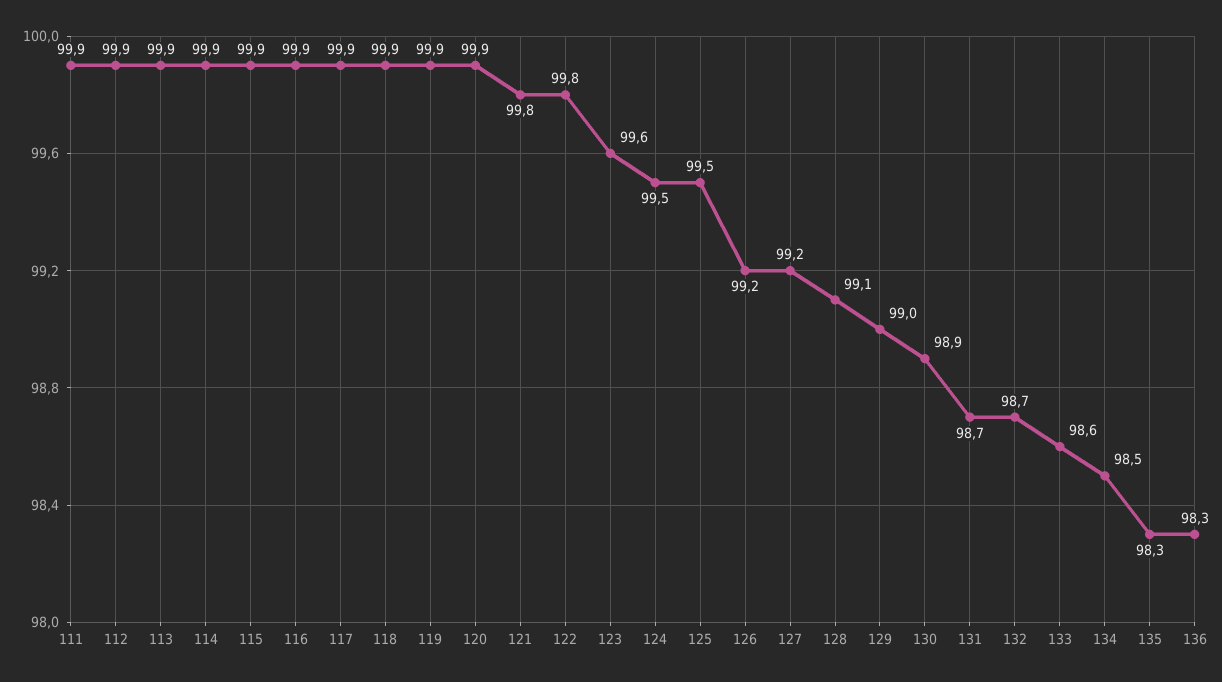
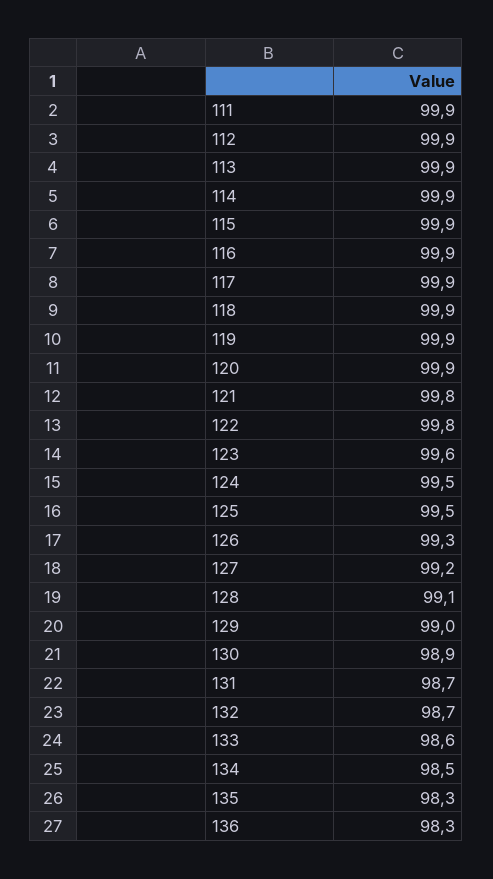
126: 99.2 -> 99.3

